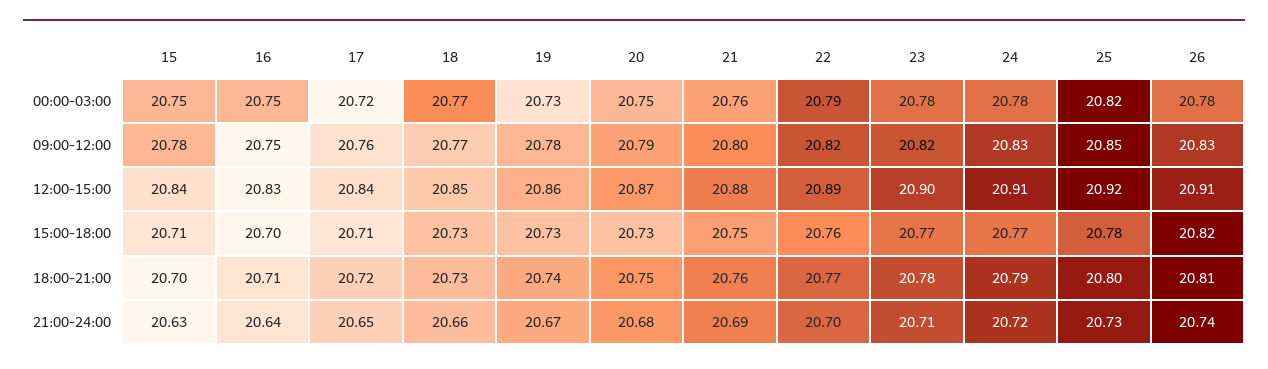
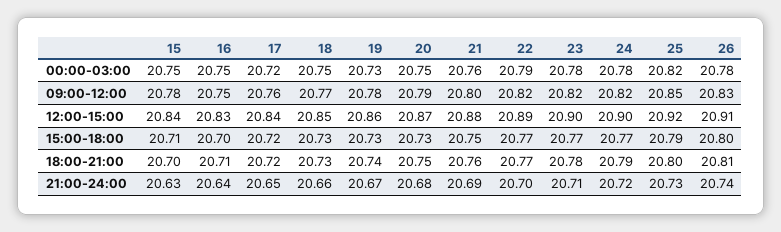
18, 00:00-03:00: 20.77 -> 20.75
24, 09:00-12:00: 20.83 -> 20.82
24, 12:00-15:00: 20.91 -> 20.9
17, 15:00-18:00: 20.71 -> 20.72
22, 15:00-18:00: 20.76 -> 20.77
25, 15:00-18:00: 20.78 -> 20.79
26, 15:00-18:00: 20.82 -> 20.8

